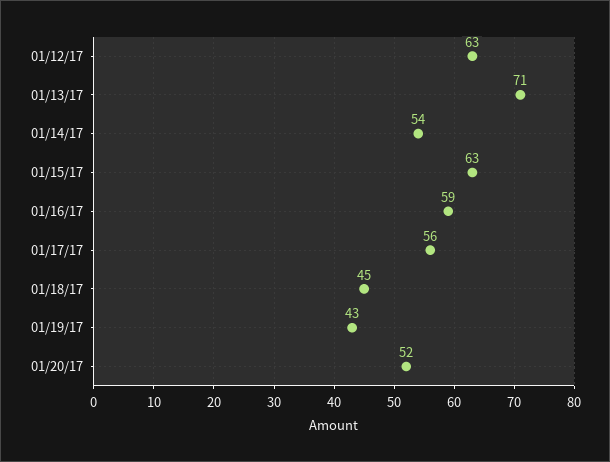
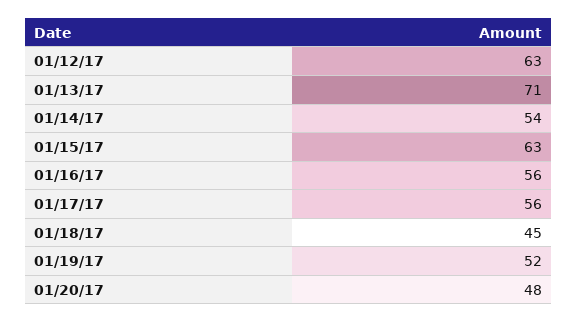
01/16/17: 59 -> 56
01/19/17: 43 -> 52
01/20/17: 52 -> 48

